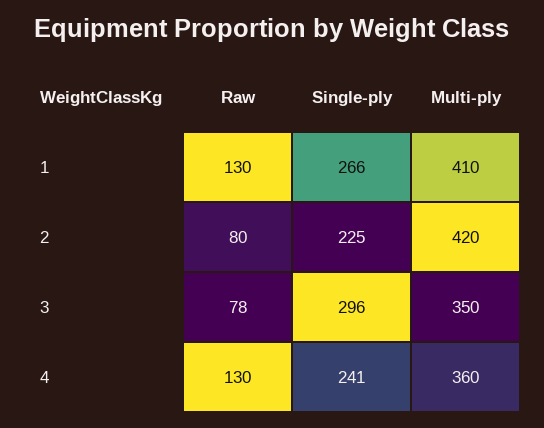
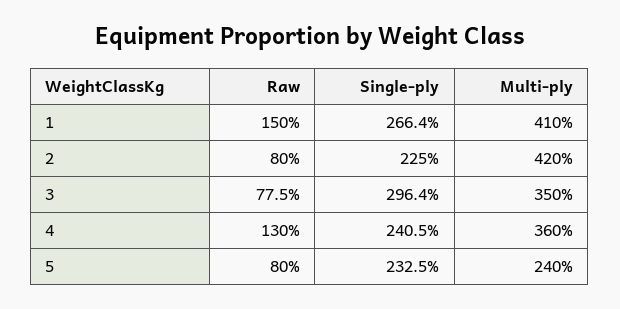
Raw, 1: 130 -> 150
Raw, 5: none -> 80
Single-ply, 5: none -> 232.5
Multi-ply, 5: none -> 240

